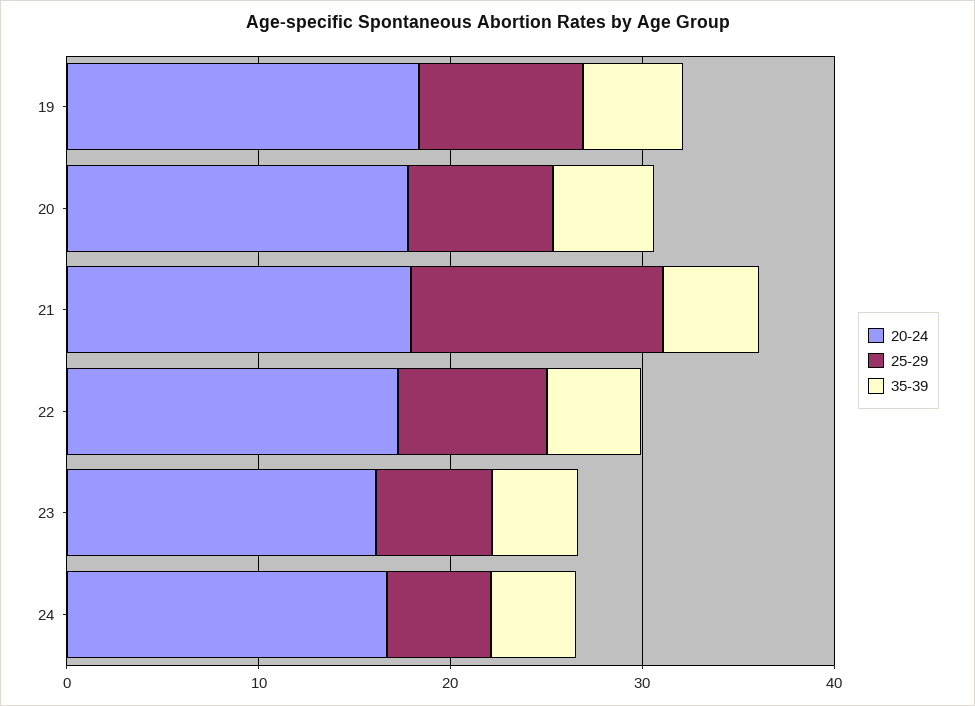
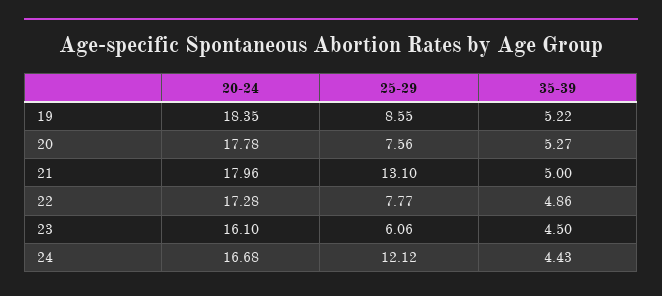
25-29, 24: 6 -> 12.12

